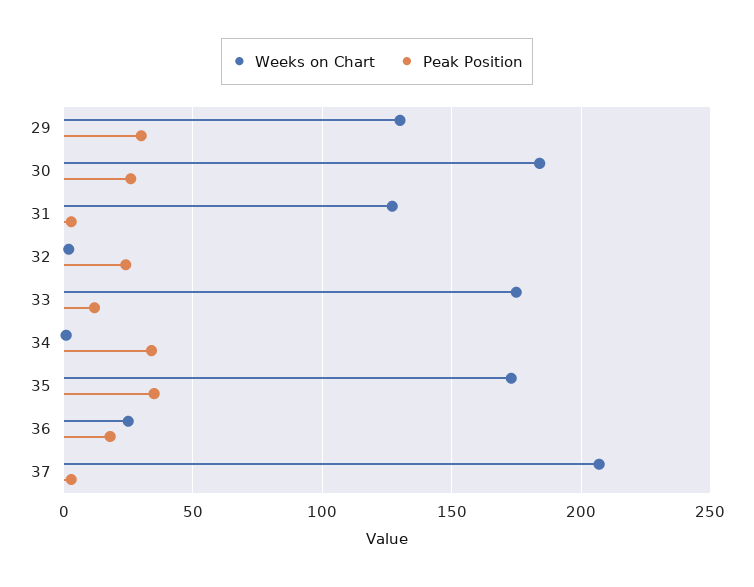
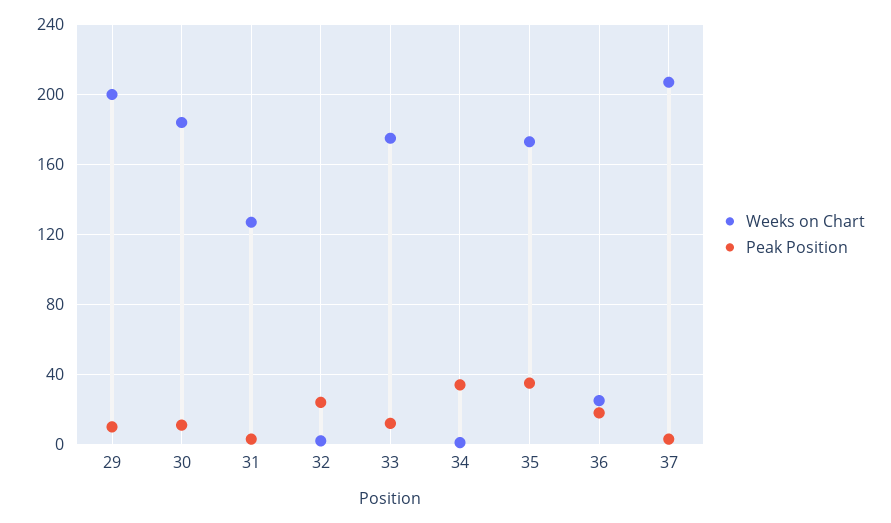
Weeks on Chart, 29: 130 -> 200
Peak Position, 29: 30 -> 10
Peak Position, 30: 25 -> 10

